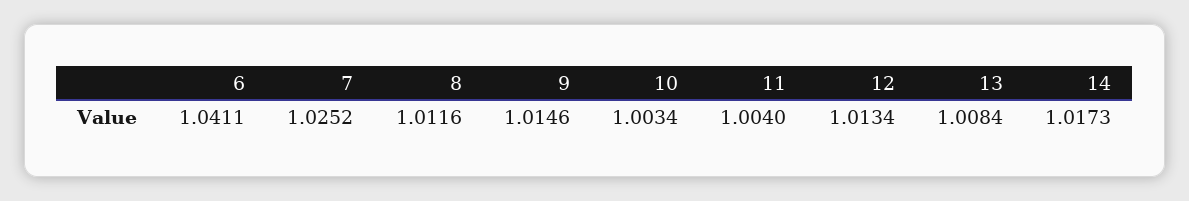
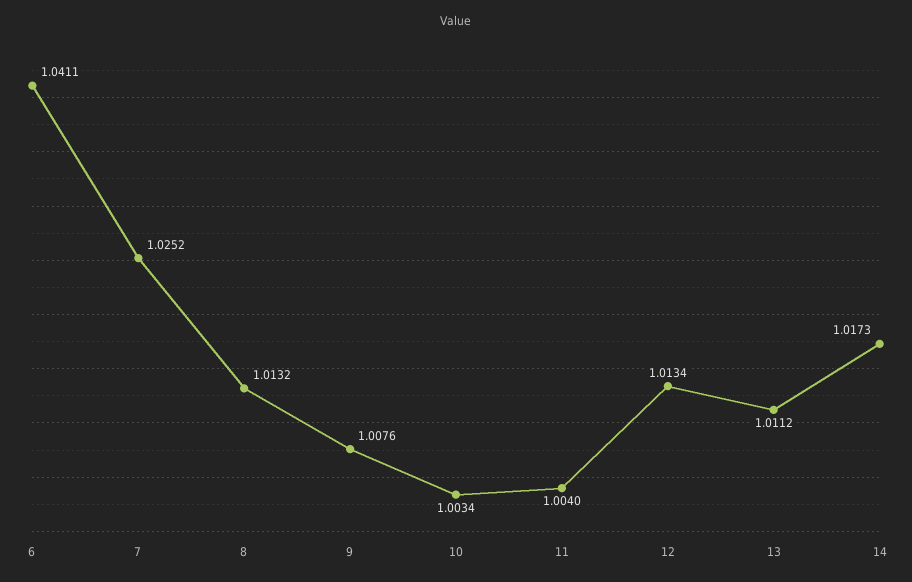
8: 1.0116 -> 1.0132
9: 1.0146 -> 1.0076
13: 1.0084 -> 1.0112

